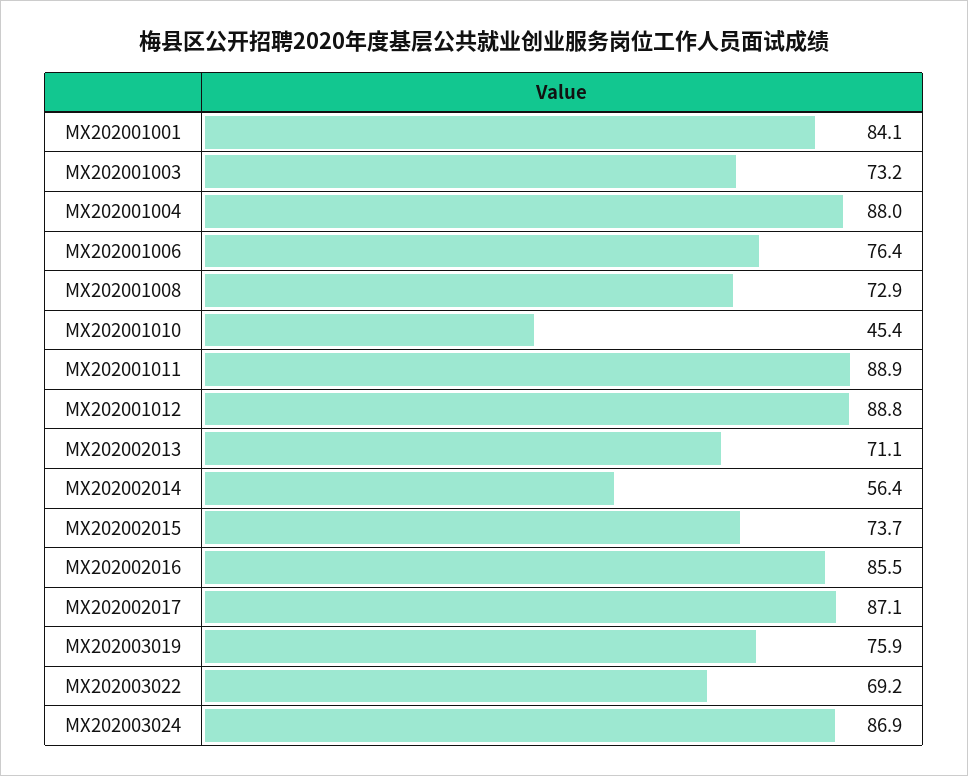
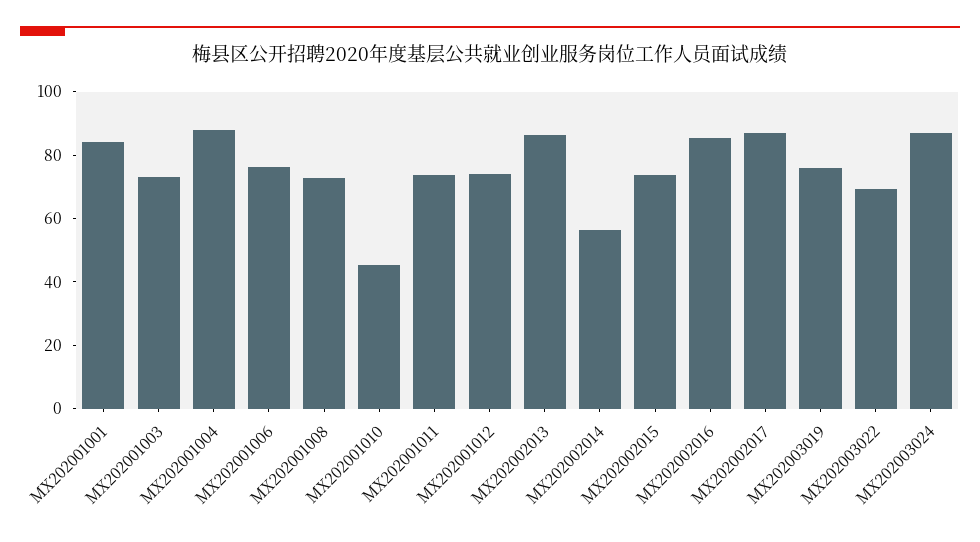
MX202001011: 88.9 -> 75
MX202001012: 88.8 -> 75
MX202002013: 71.1 -> 85

